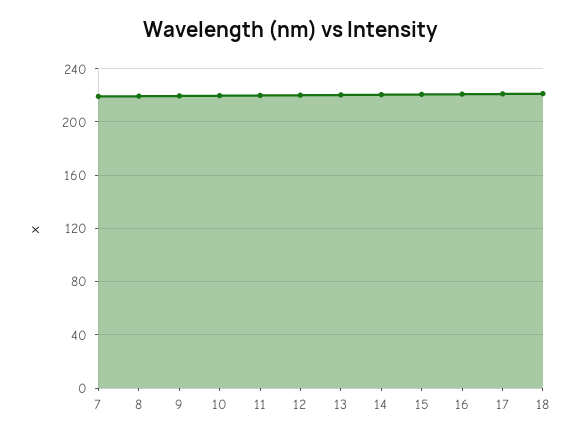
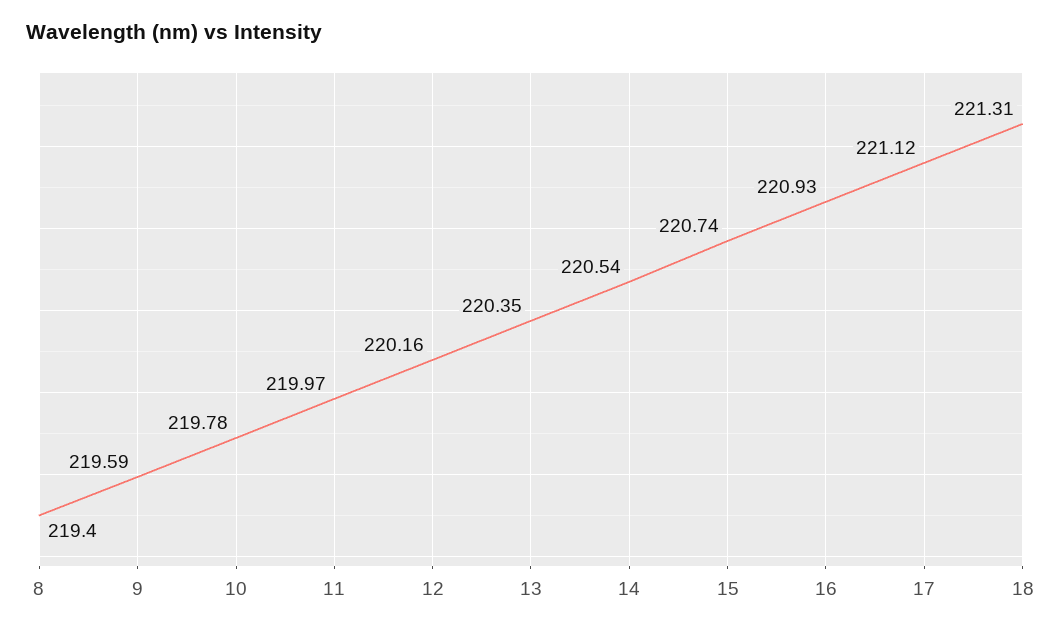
7: 220 -> none

